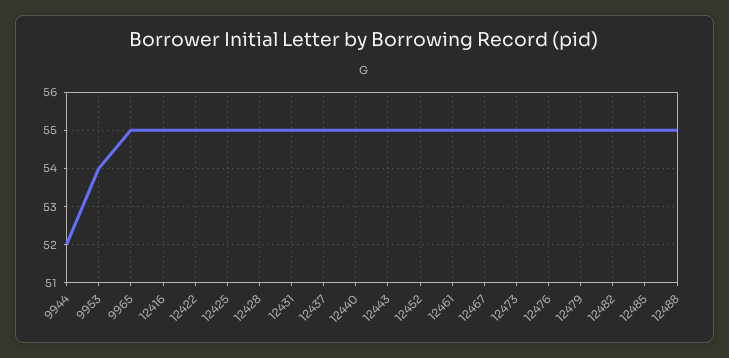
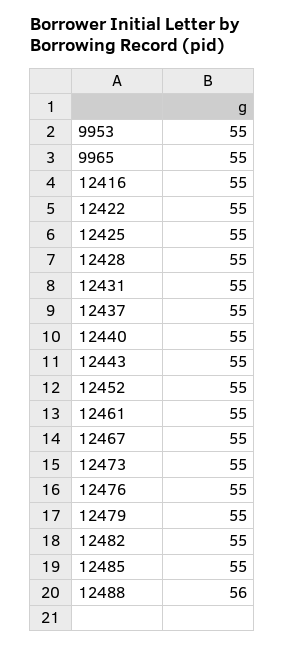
9944: 52 -> none
9953: 54 -> 55
12488: 55 -> 56

